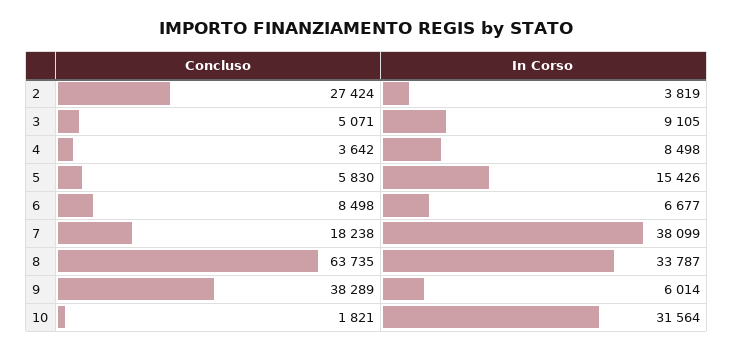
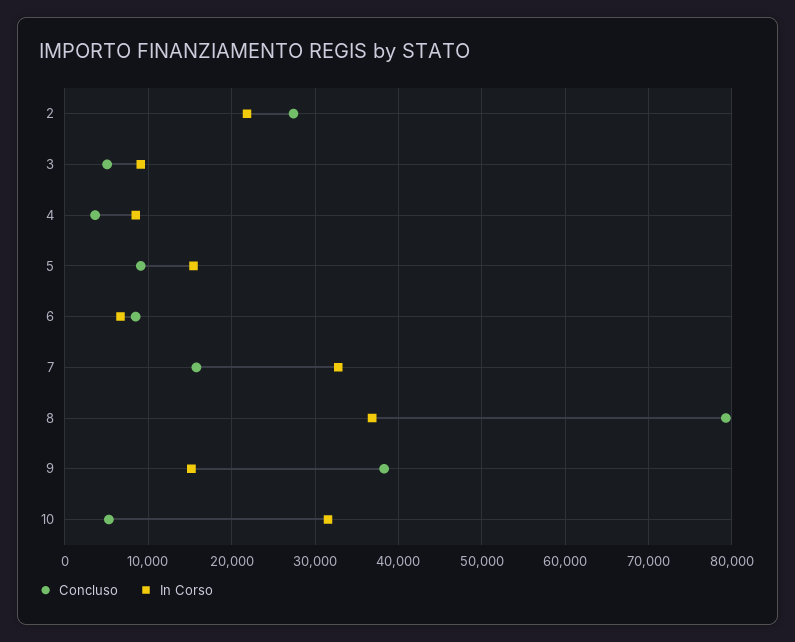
In Corso, 2: 3819 -> 22000
Concluso, 5: 5830 -> 9000
Concluso, 7: 18238 -> 16000
In Corso, 7: 38099 -> 33000
Concluso, 8: 63735 -> 79000
In Corso, 8: 33787 -> 37000
In Corso, 9: 6014 -> 15000
Concluso, 10: 1821 -> 5000

